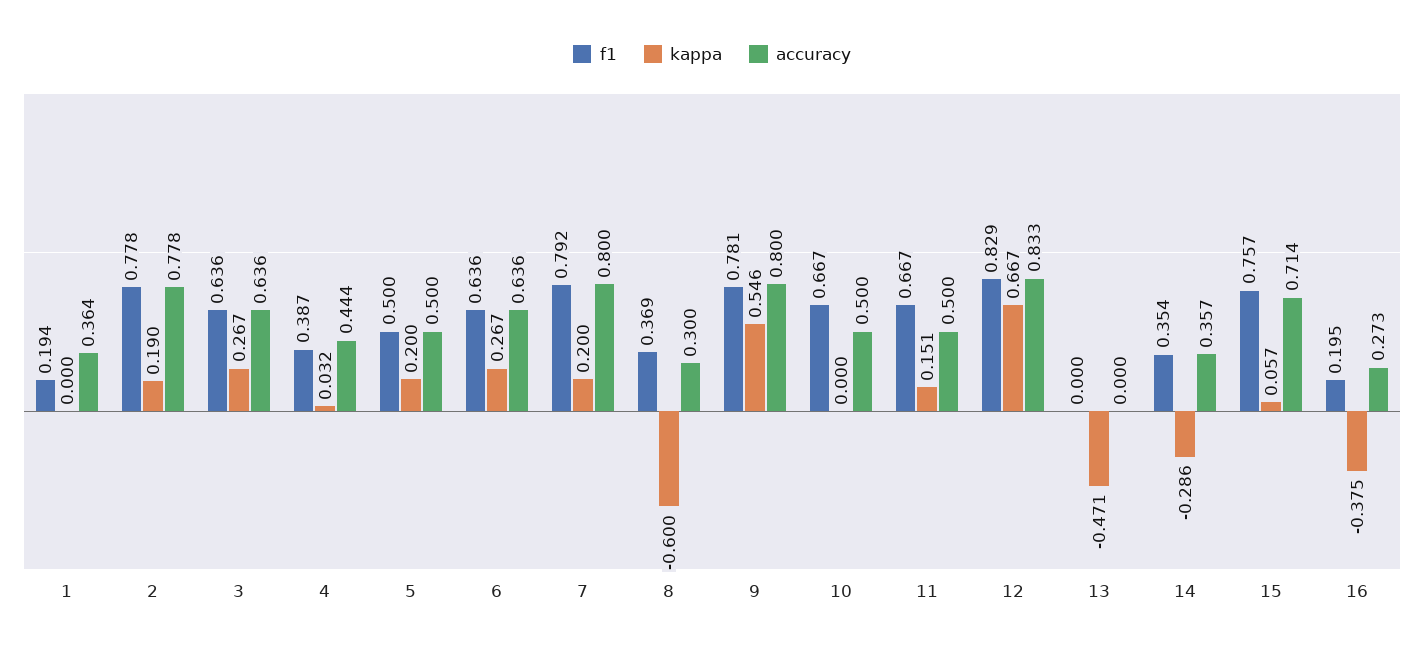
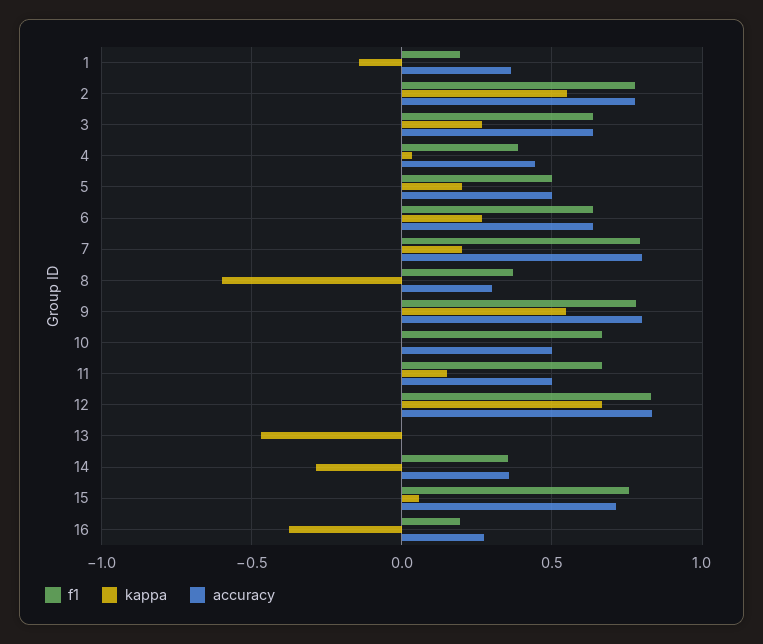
kappa, 1: 0 -> -0.15
kappa, 2: 0.19 -> 0.55

